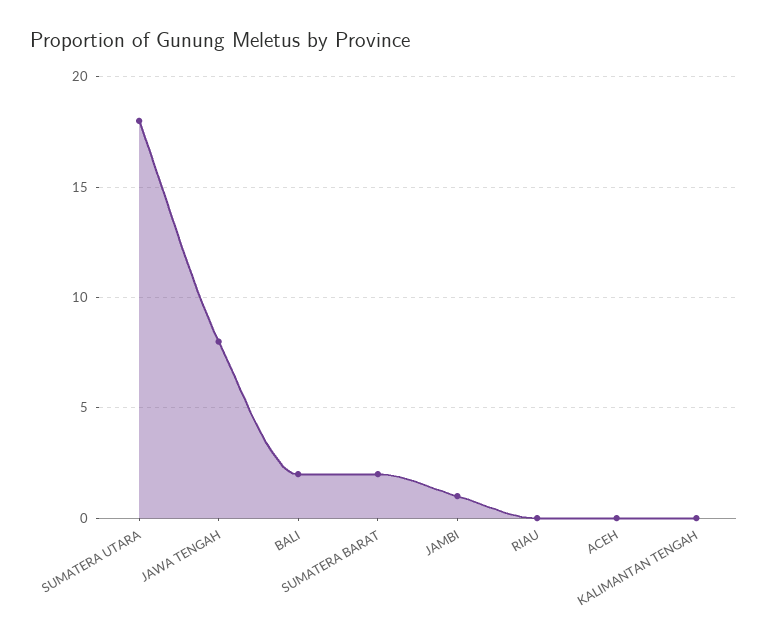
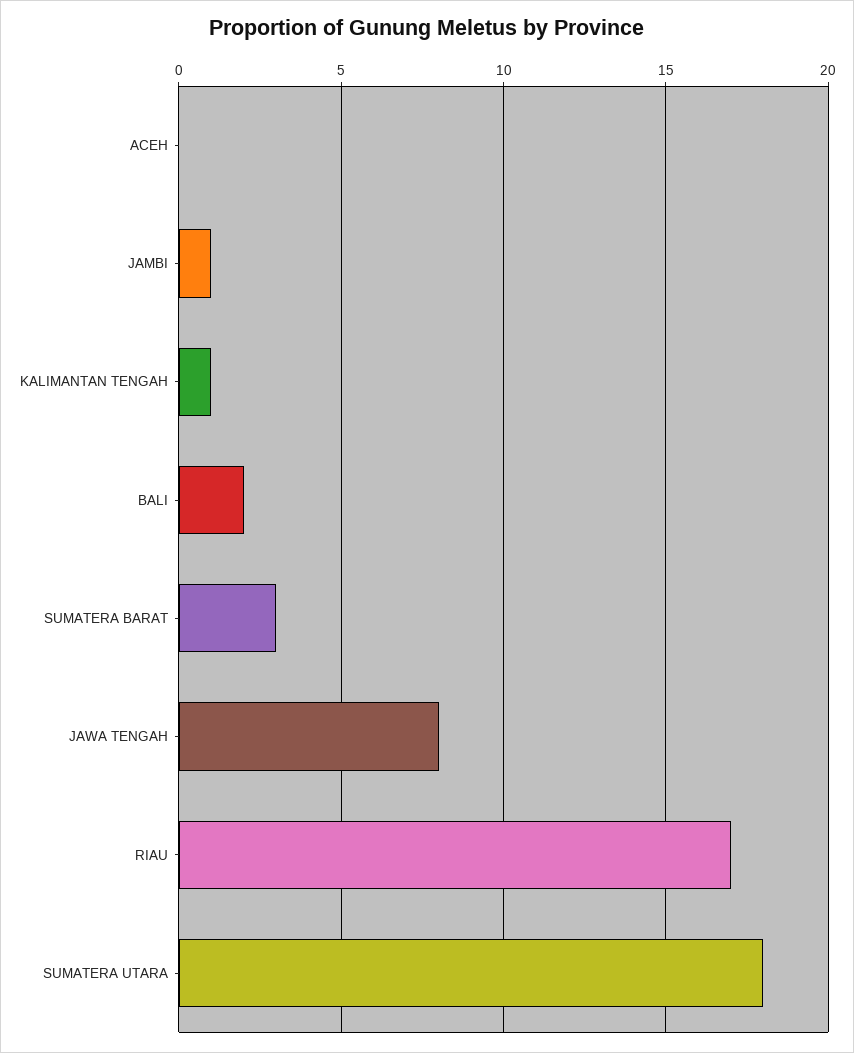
SUMATERA BARAT: 2 -> 3
RIAU: 0 -> 17
KALIMANTAN TENGAH: 0 -> 1

